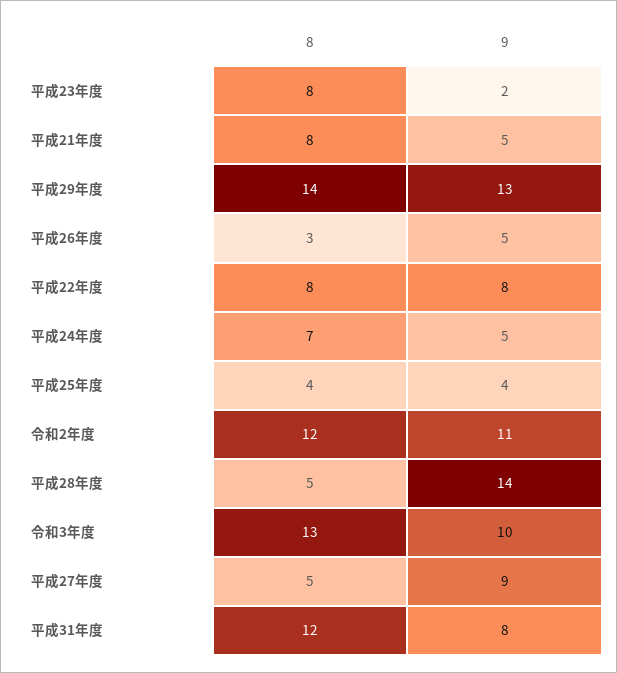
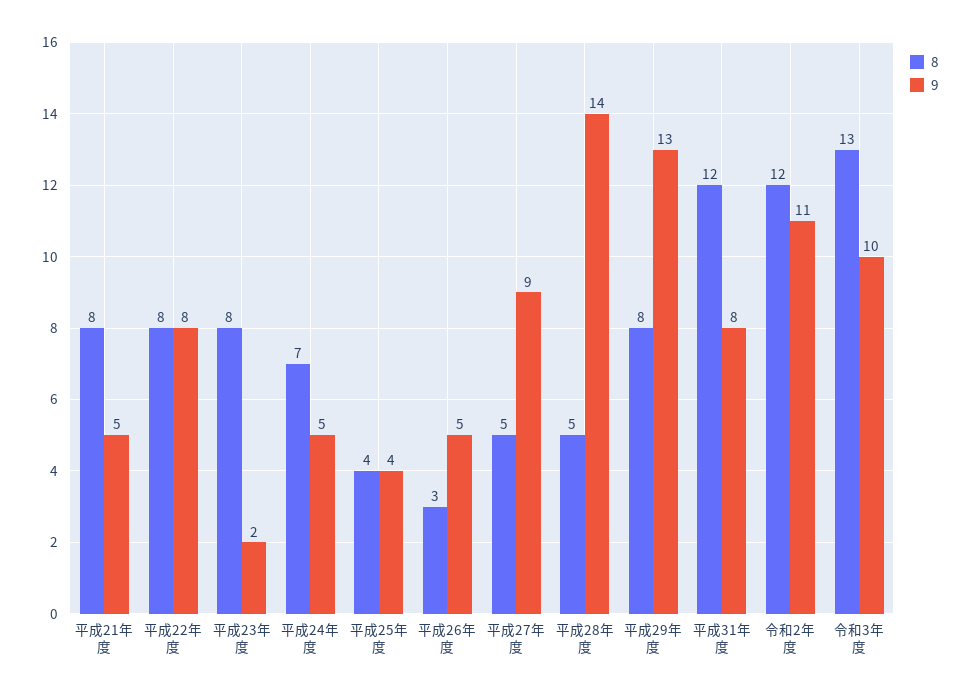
8, 平成29年度: 14 -> 8

